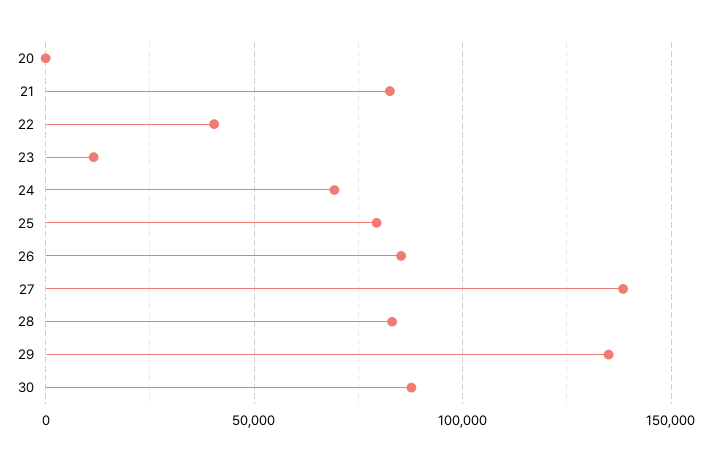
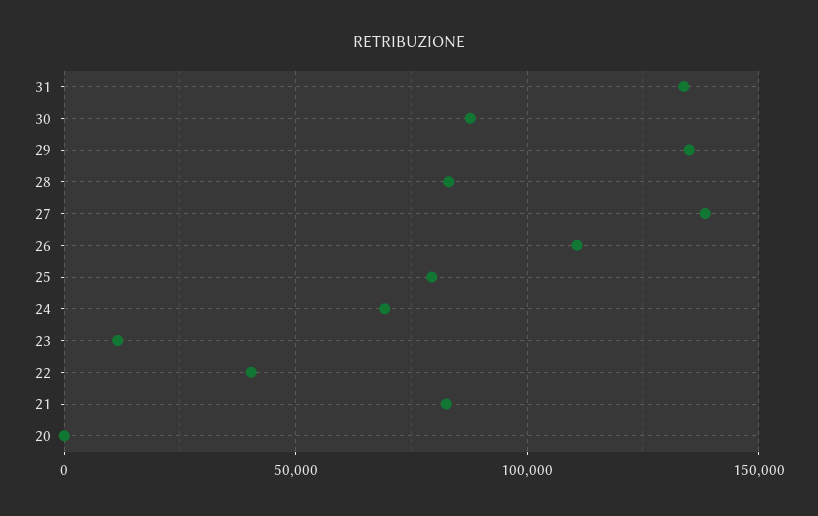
26: 85000 -> 110000
31: none -> 135000

